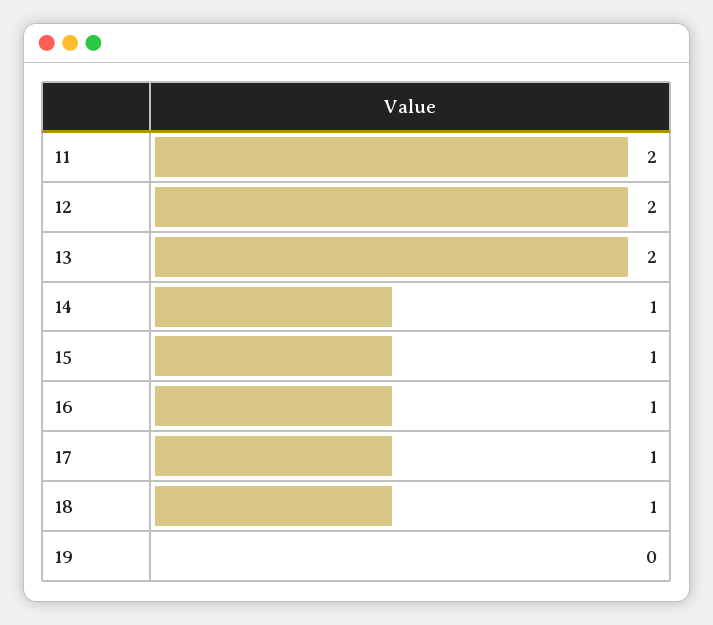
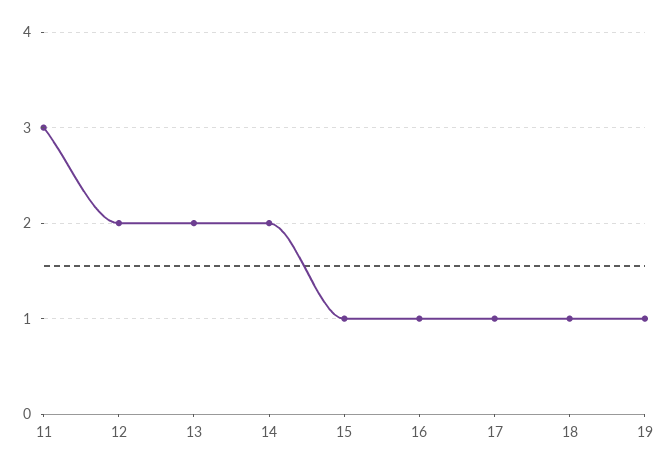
11: 2 -> 3
14: 1 -> 2
19: 0 -> 1

